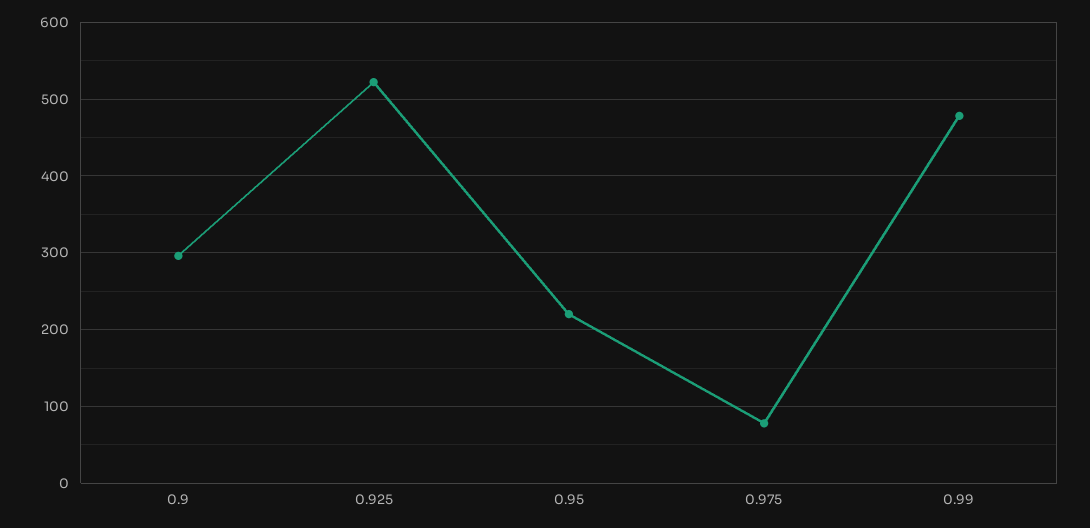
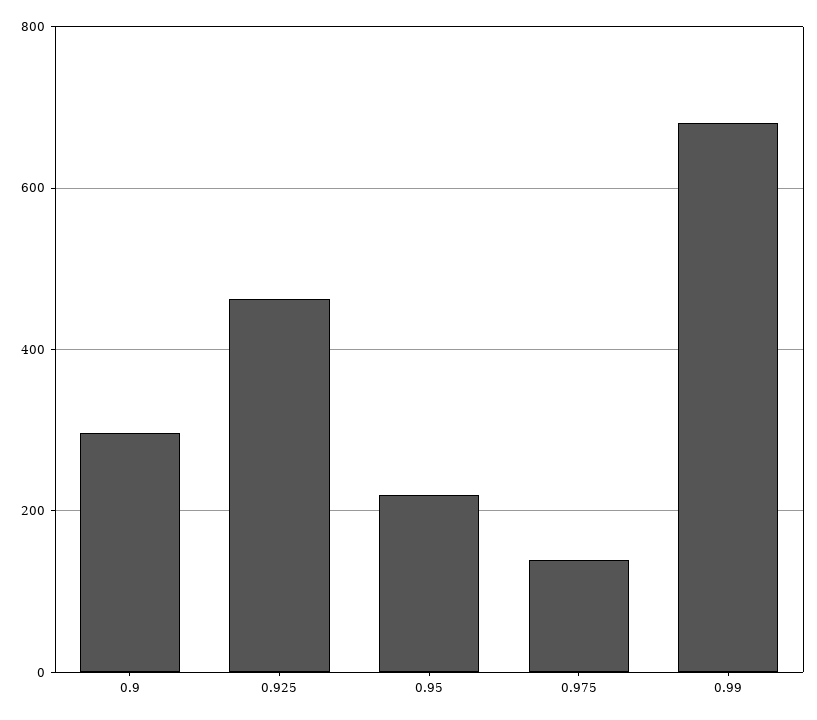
0.925: 520 -> 460
0.975: 80 -> 140
0.99: 480 -> 680

